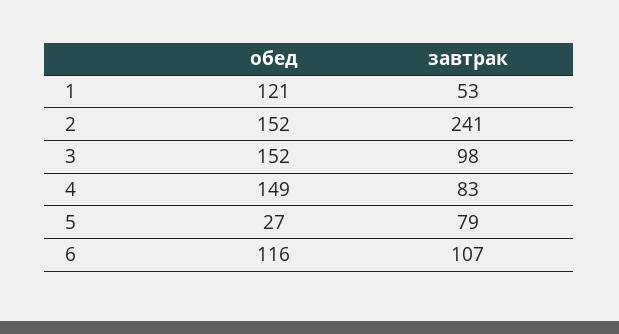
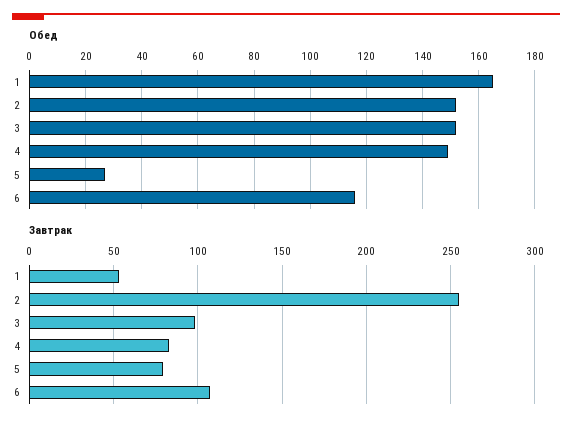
обед, 1: 121 -> 165
завтрак, 2: 241 -> 255

